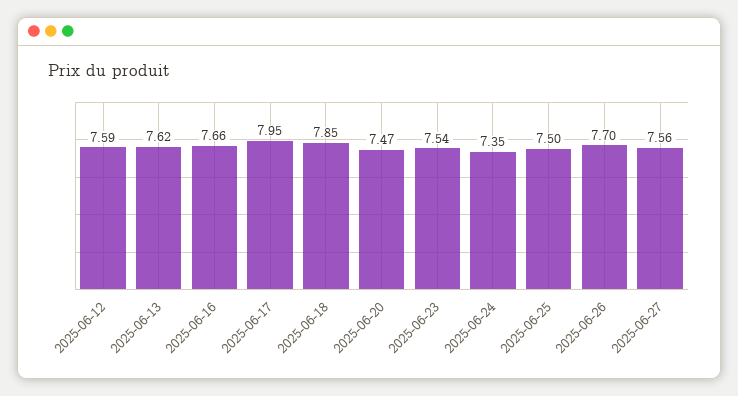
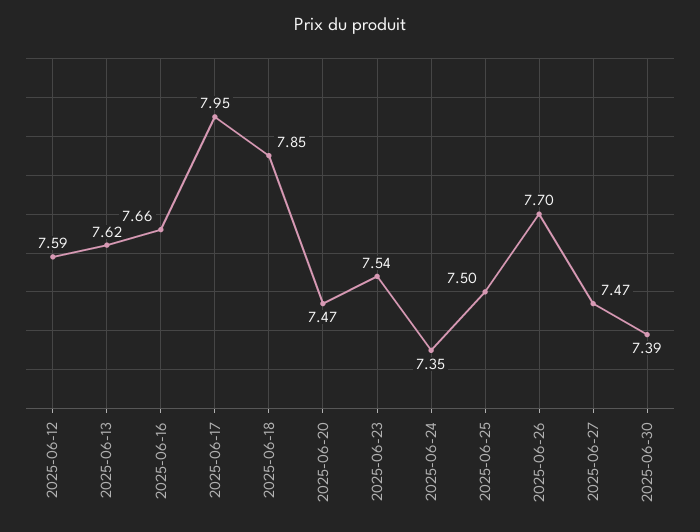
2025-06-27: 7.56 -> 7.47
2025-06-30: none -> 7.39

